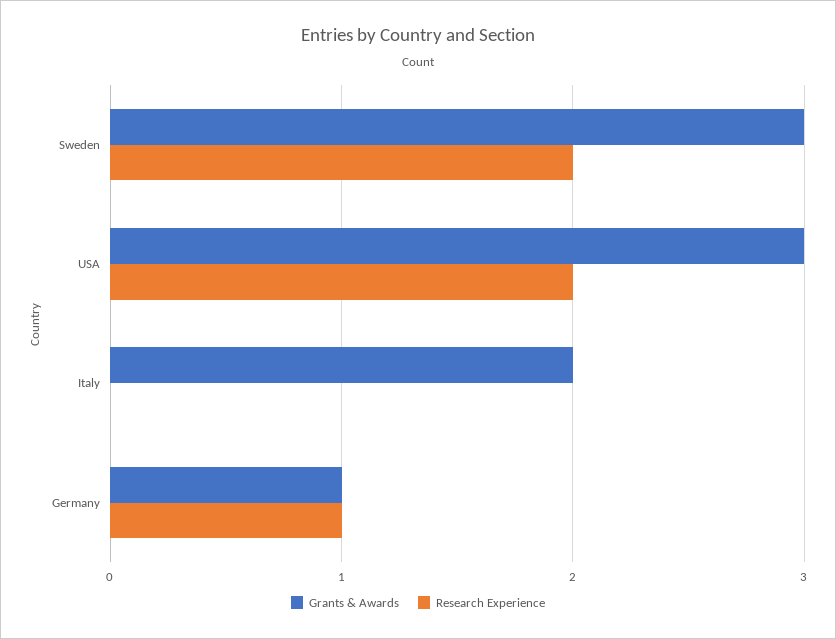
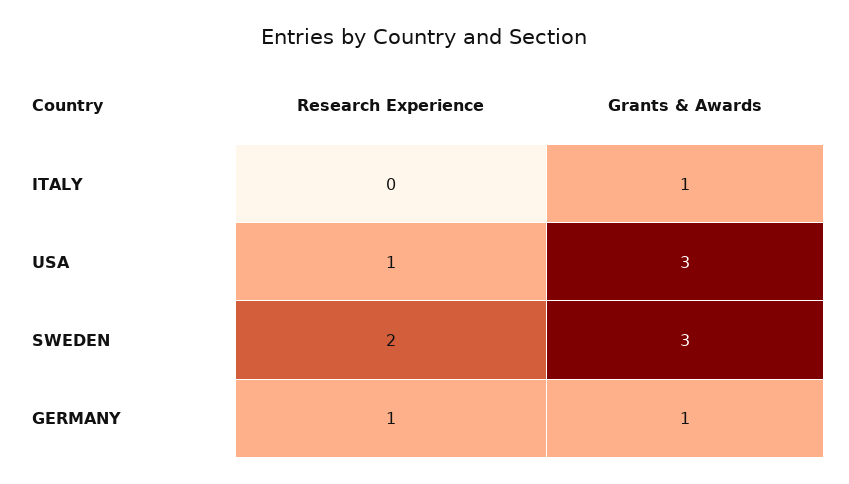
Research Experience, USA: 2 -> 1
Grants & Awards, Italy: 2 -> 1

